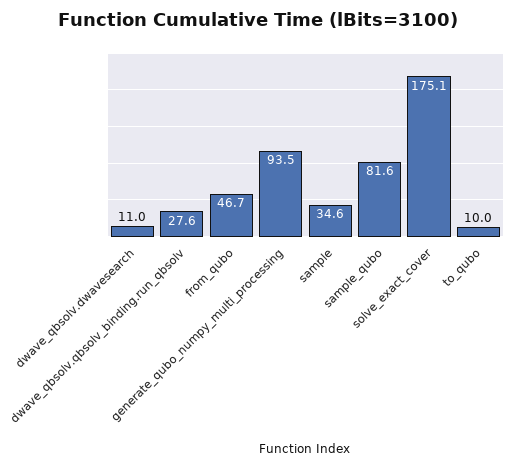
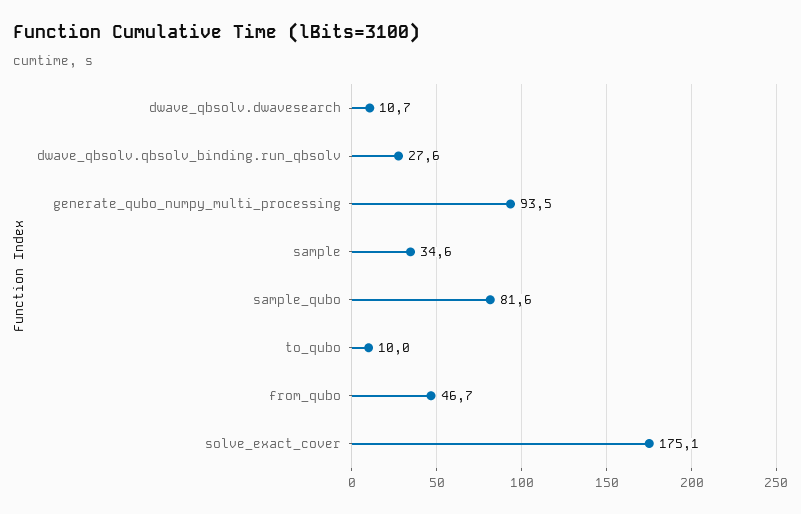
dwave_qbsolv.dwavesearch: 11 -> 10.7

